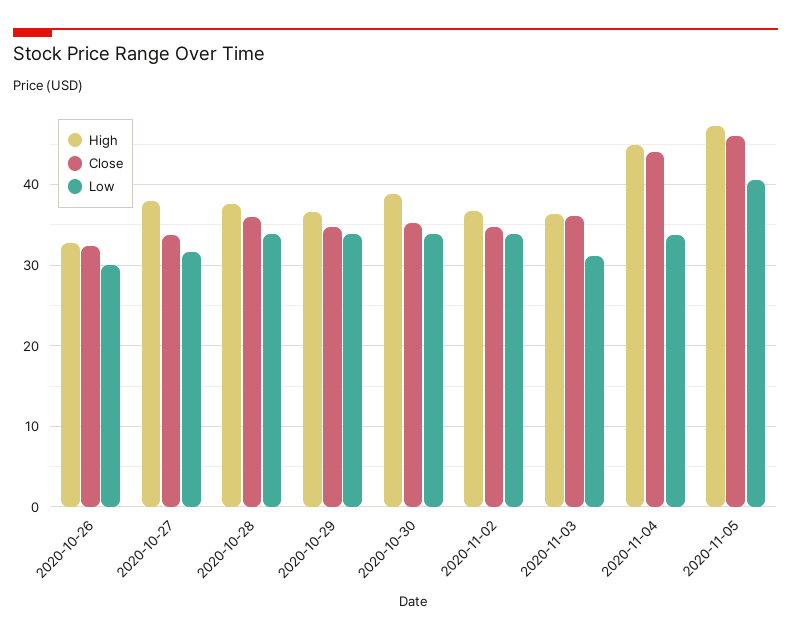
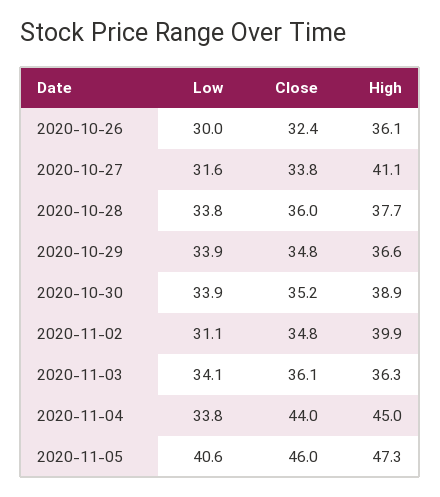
High, 2020-10-26: 33 -> 36.1
High, 2020-10-27: 38 -> 41.1
High, 2020-11-02: 37 -> 39.9
Low, 2020-11-02: 34 -> 31.1
Low, 2020-11-03: 31 -> 34.1

